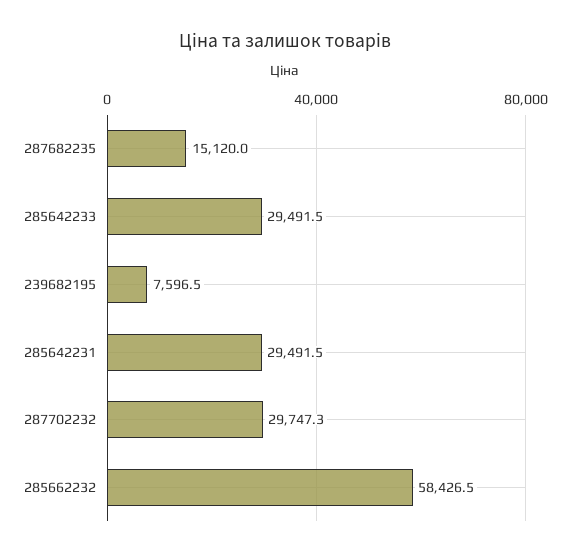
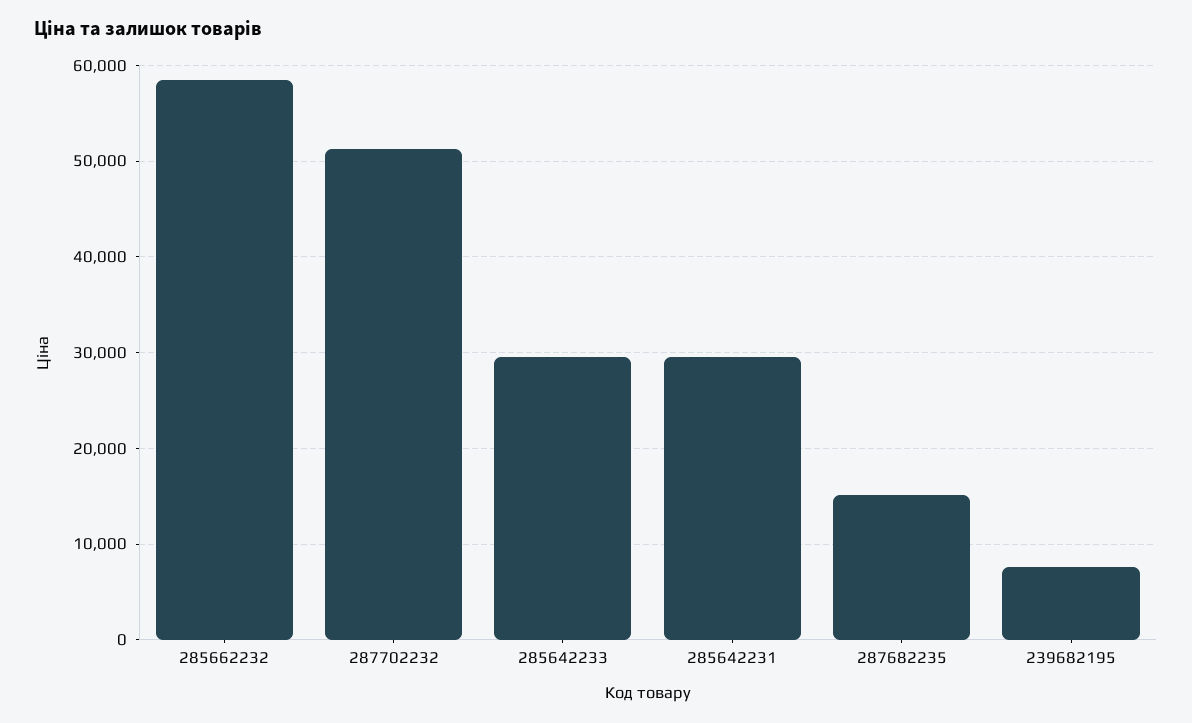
287702232: 29747.3 -> 51000

